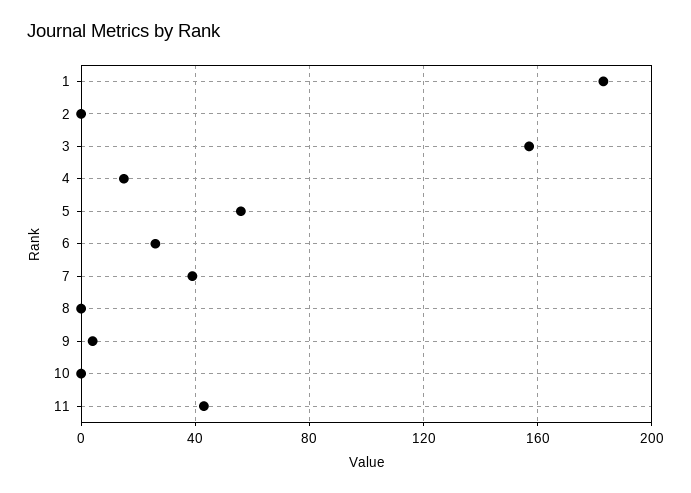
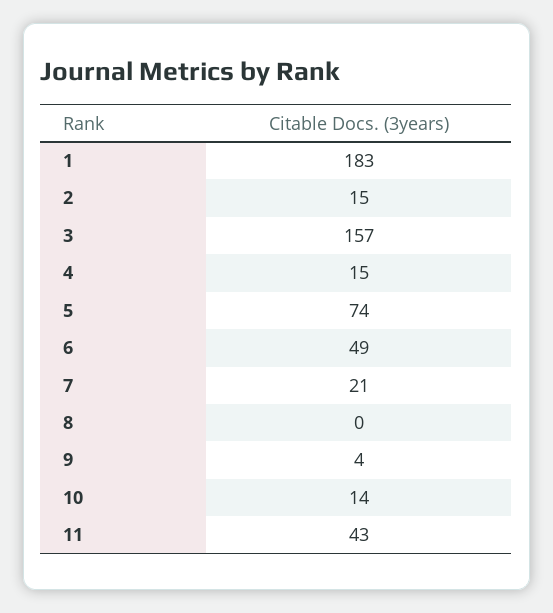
2: 0 -> 15
5: 55 -> 74
6: 25 -> 49
7: 40 -> 21
10: 0 -> 14

